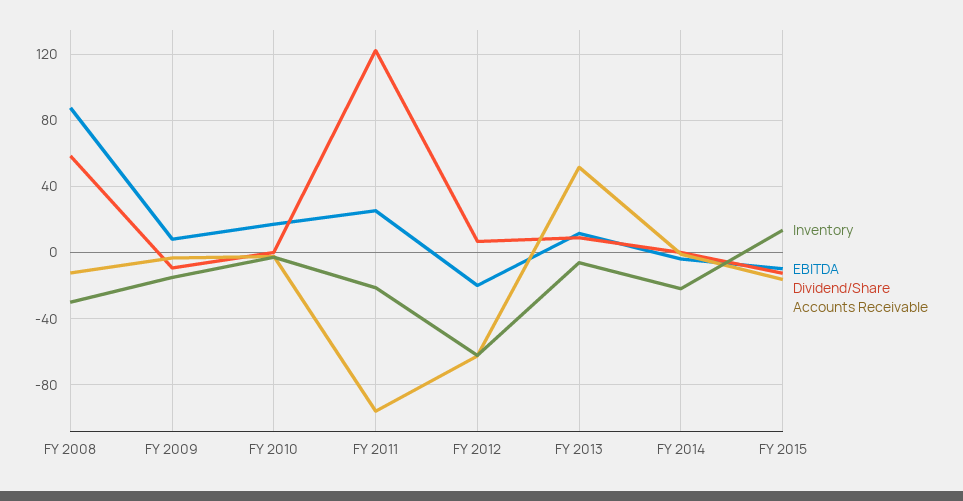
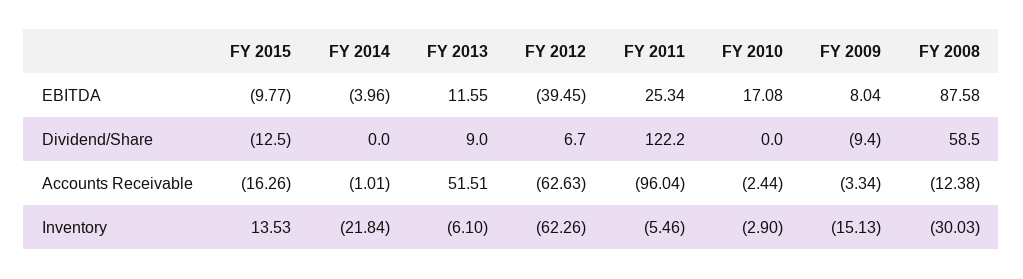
Inventory, FY 2011: -20 -> -5.46
EBITDA, FY 2012: -20 -> -39.45

